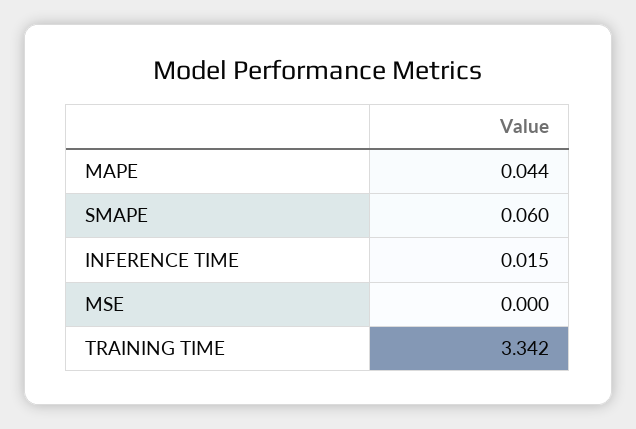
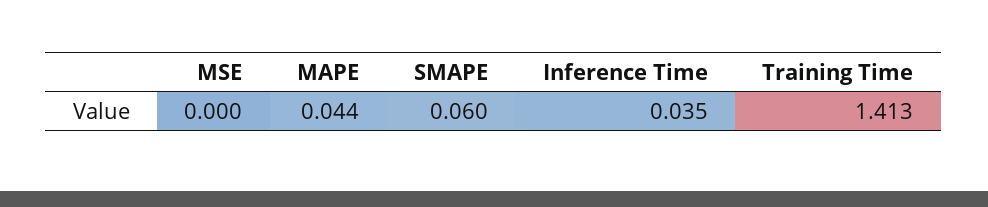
INFERENCE TIME: 0.015 -> 0.035
TRAINING TIME: 3.342 -> 1.413

